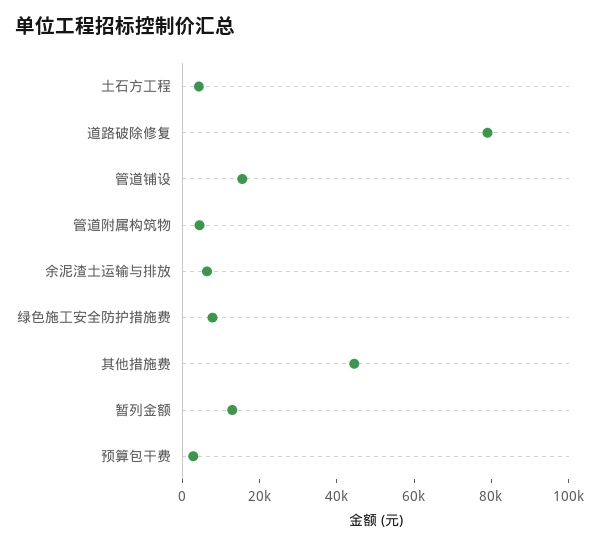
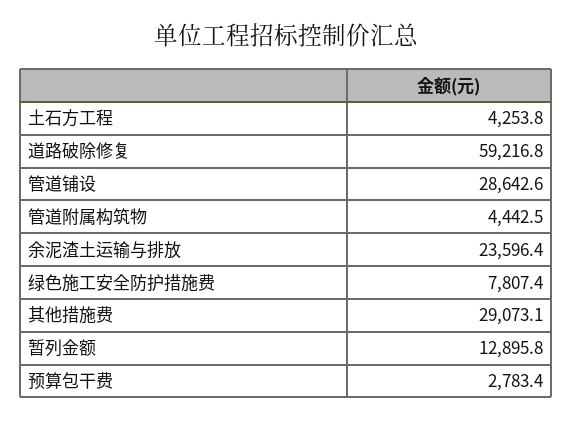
道路破除修复: 80000 -> 59216.8
管道铺设: 15000 -> 28642.6
余泥渣土运输与排放: 5000 -> 23596.4
其他措施费: 45000 -> 29073.1

